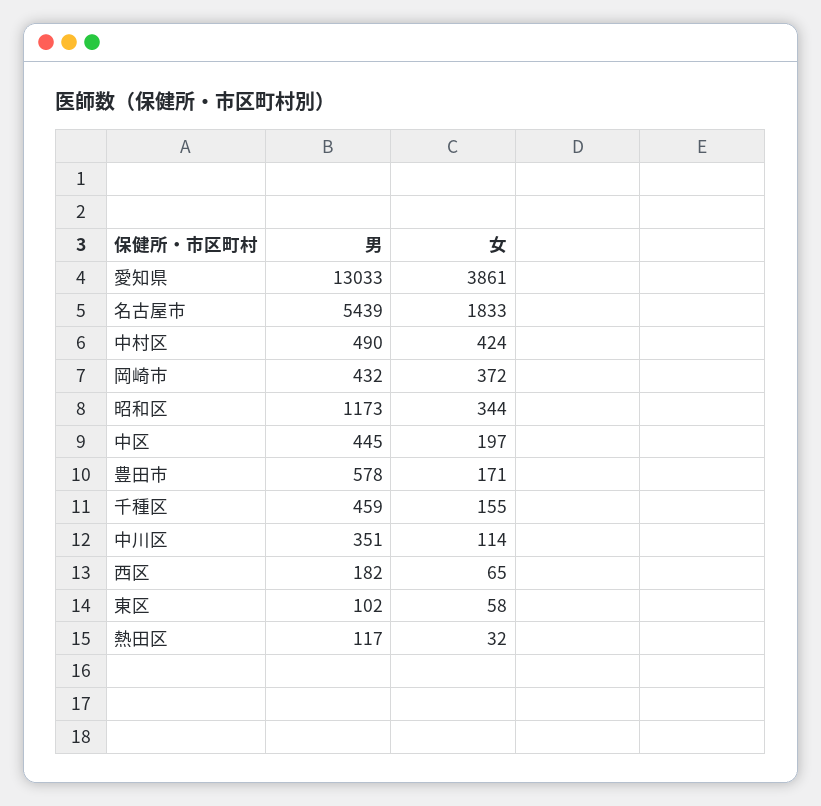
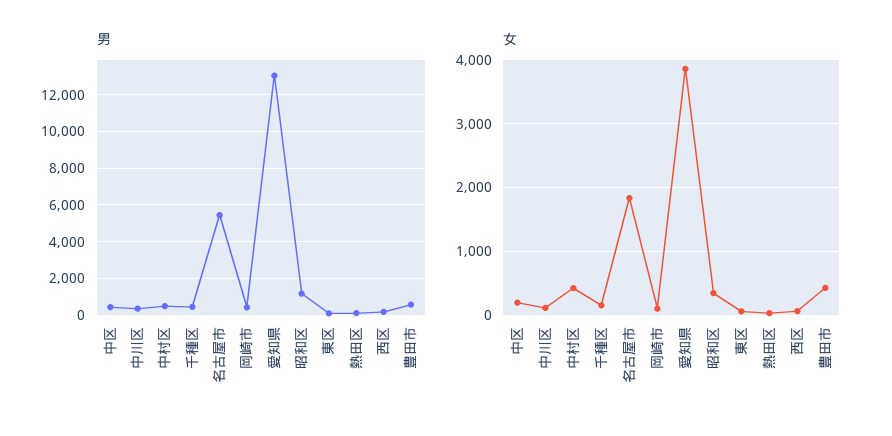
女, 岡崎市: 372 -> 100
女, 豊田市: 171 -> 400

